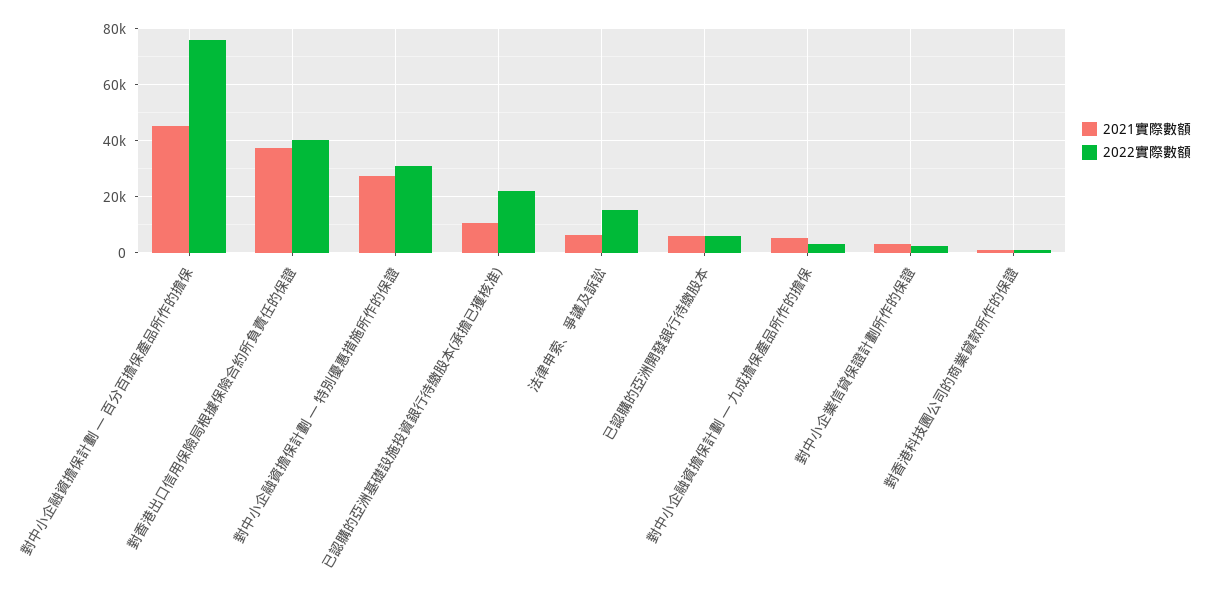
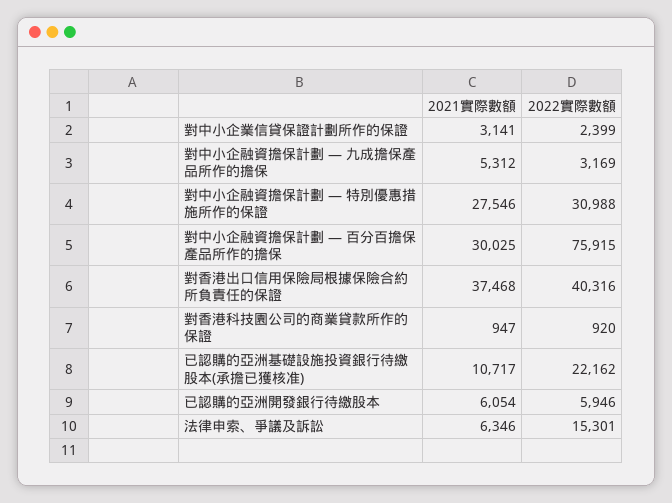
2021實際數額, 對中小企融資擔保計劃 — 百分百擔保產品所作的擔保: 45000 -> 30025

